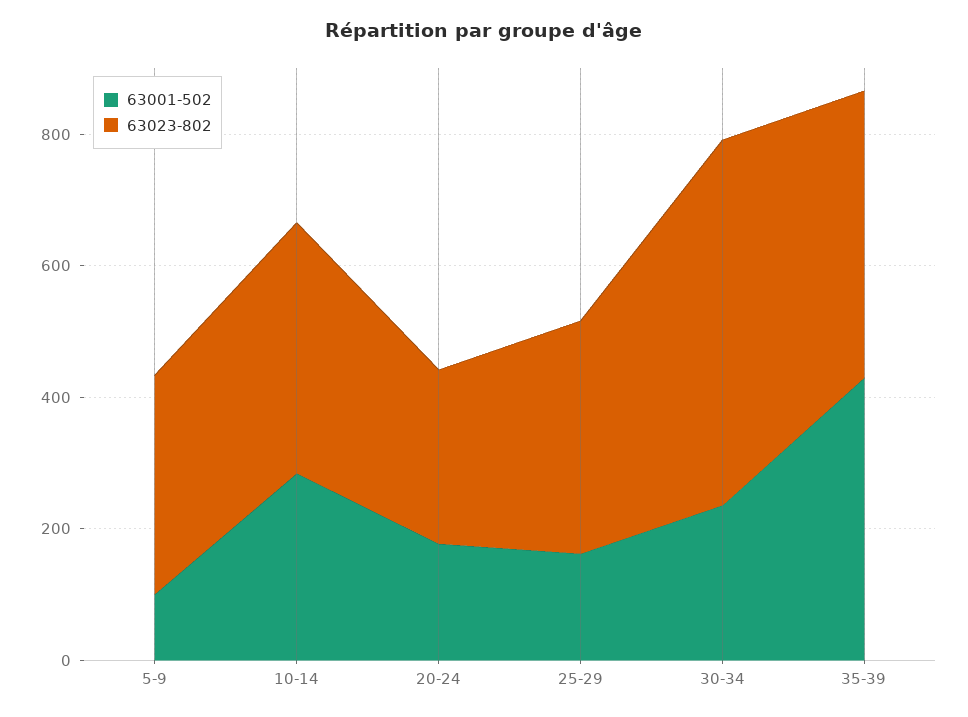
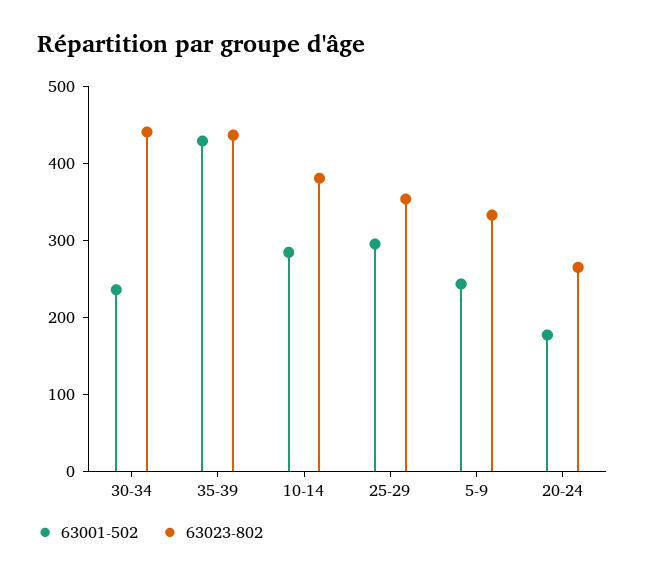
63001-502, 5-9: 100 -> 240
63001-502, 25-29: 150 -> 300
63023-802, 30-34: 550 -> 440

